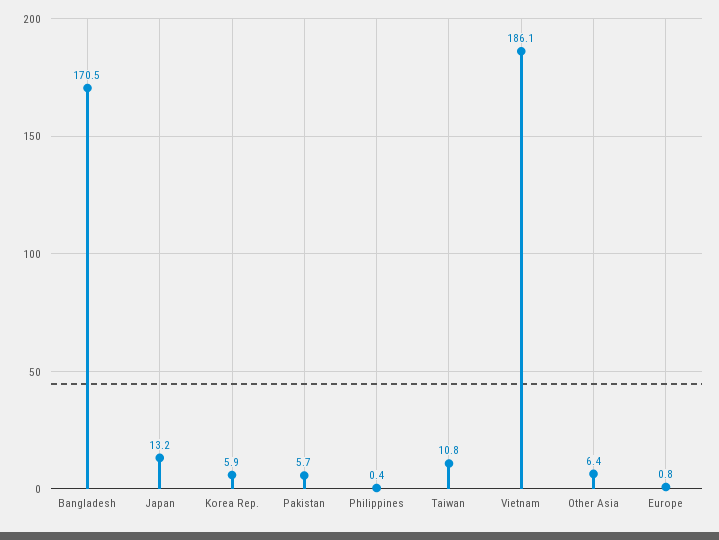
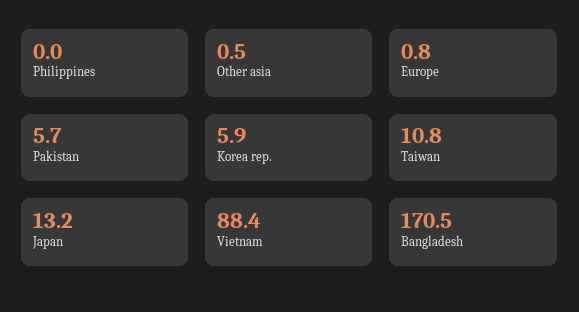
Philippines: 0.4 -> 0
Vietnam: 186.1 -> 88.4
Other Asia: 6.4 -> 0.5

